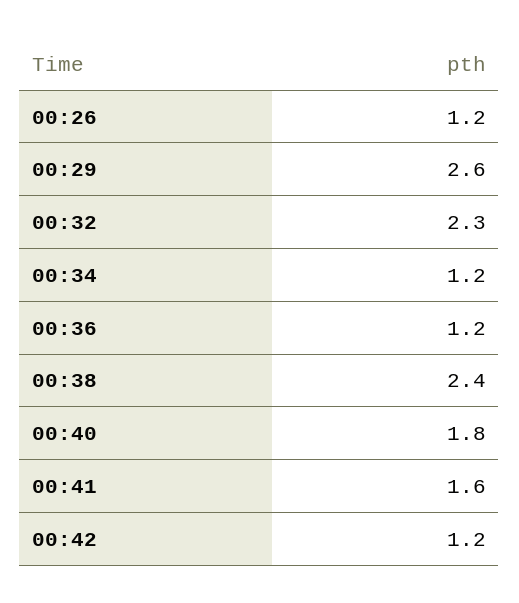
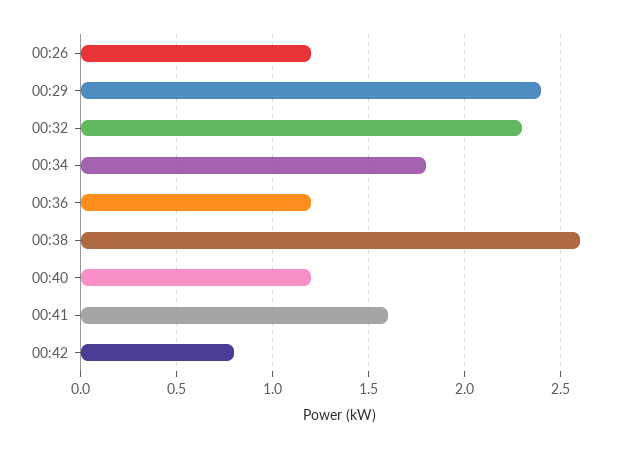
00:29: 2.6 -> 2.4
00:34: 1.2 -> 1.8
00:38: 2.4 -> 2.6
00:40: 1.8 -> 1.2
00:42: 1.2 -> 0.8

